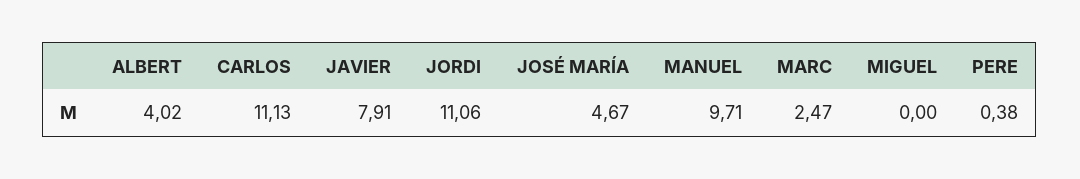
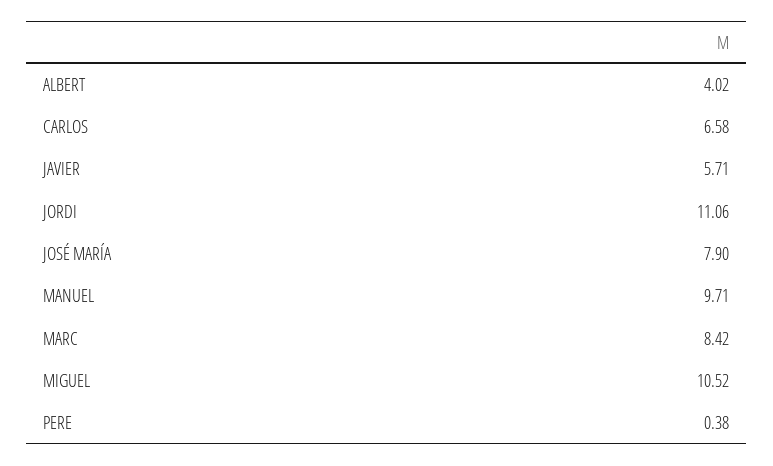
CARLOS: 11.13 -> 6.58
JAVIER: 7.91 -> 5.71
JOSÉ MARÍA: 4.67 -> 7.9
MARC: 2.47 -> 8.42
MIGUEL: 0 -> 10.52

